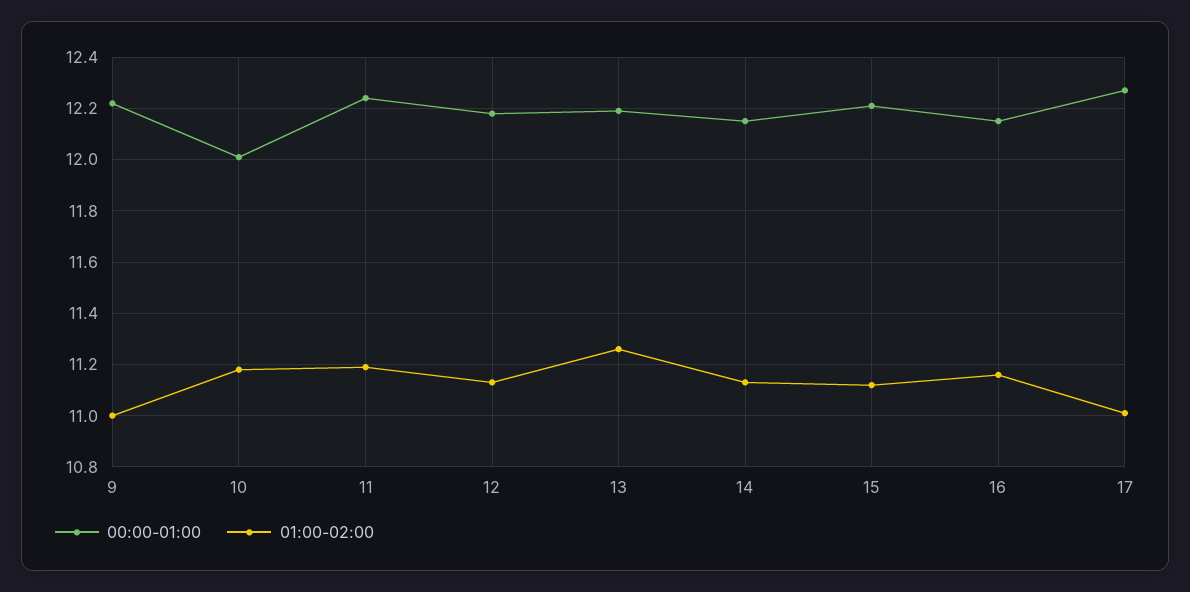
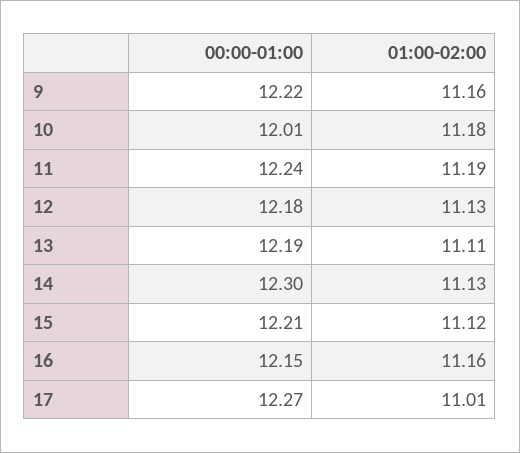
01:00-02:00, 9: 11 -> 11.16
01:00-02:00, 13: 11.25 -> 11.11
00:00-01:00, 14: 12.15 -> 12.3

